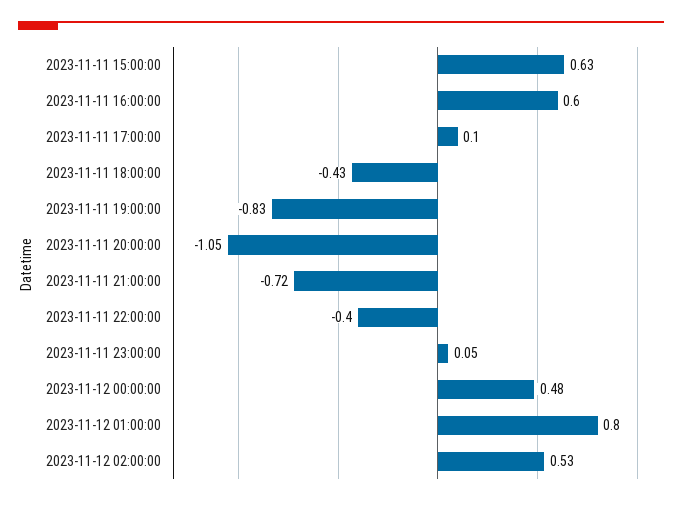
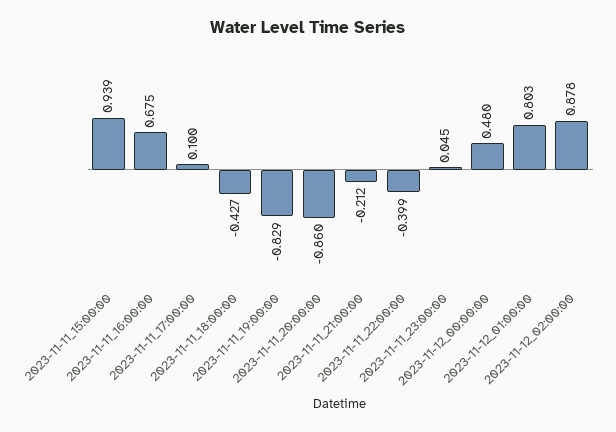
2023-11-11 15:00:00: 0.63 -> 0.939
2023-11-11 16:00:00: 0.6 -> 0.675
2023-11-11 20:00:00: -1.05 -> -0.86
2023-11-11 21:00:00: -0.72 -> -0.212
2023-11-12 02:00:00: 0.53 -> 0.878

